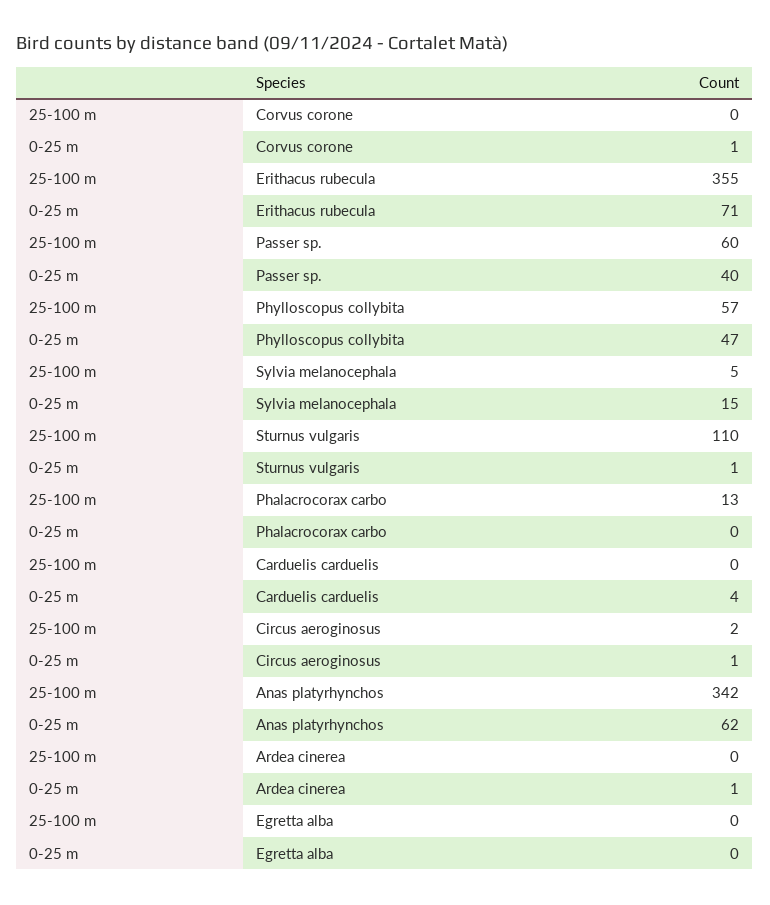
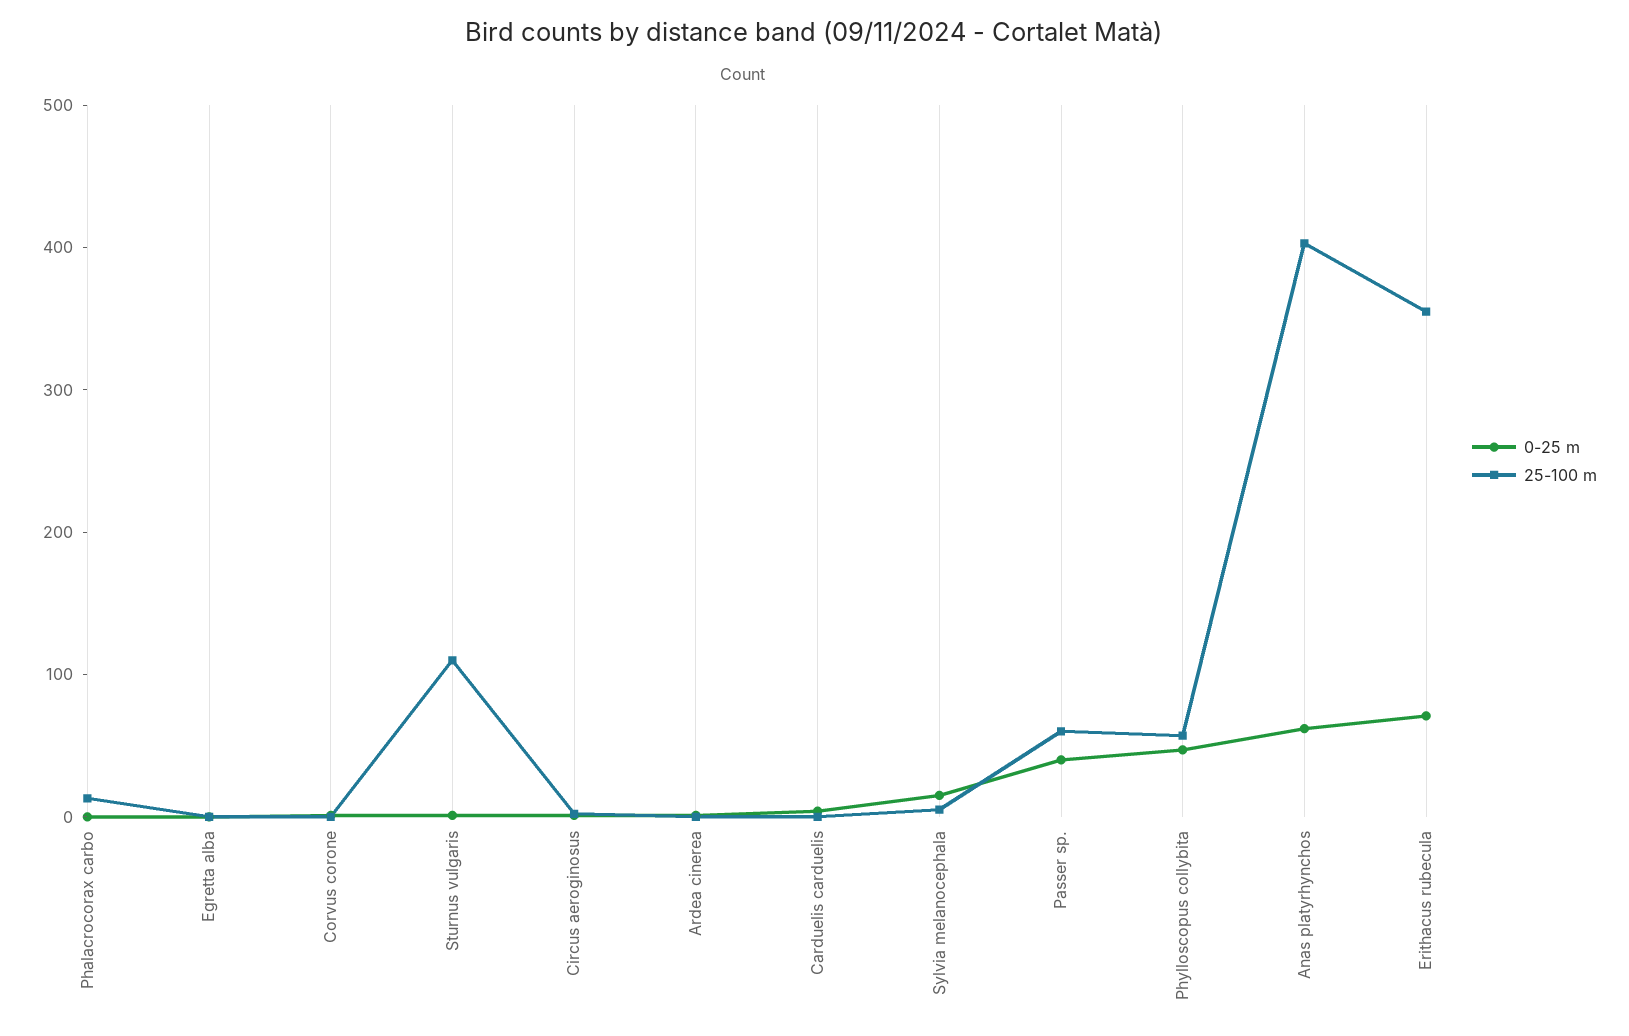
25-100 m, Anas platyrhynchos: 342 -> 400

